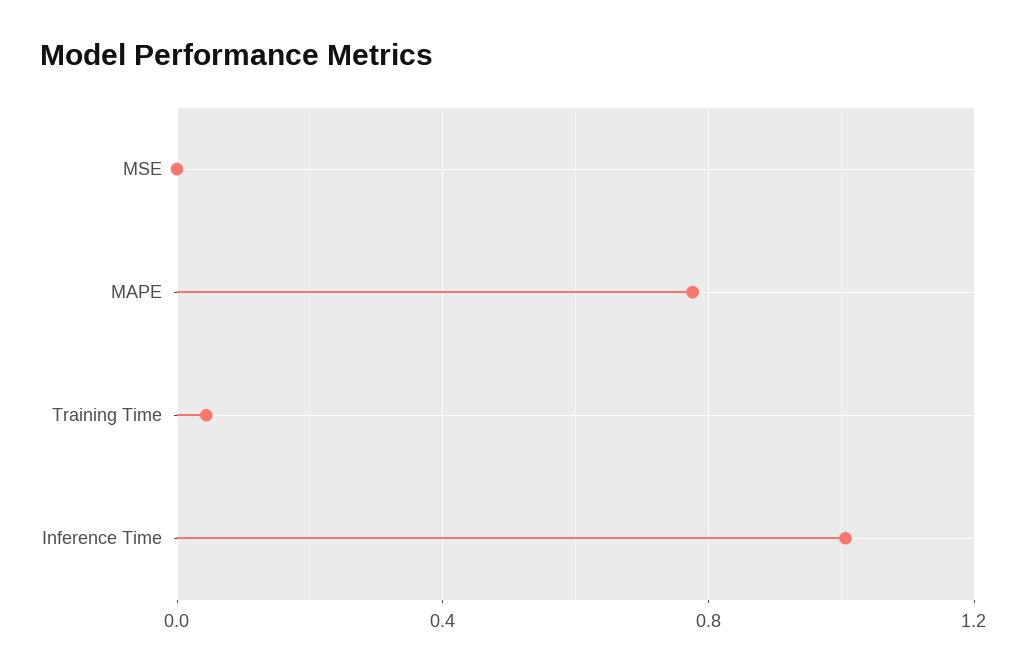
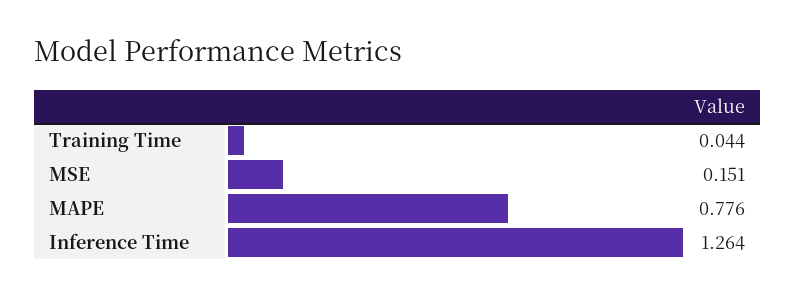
MSE: 0 -> 0.151
Inference Time: 1 -> 1.264

